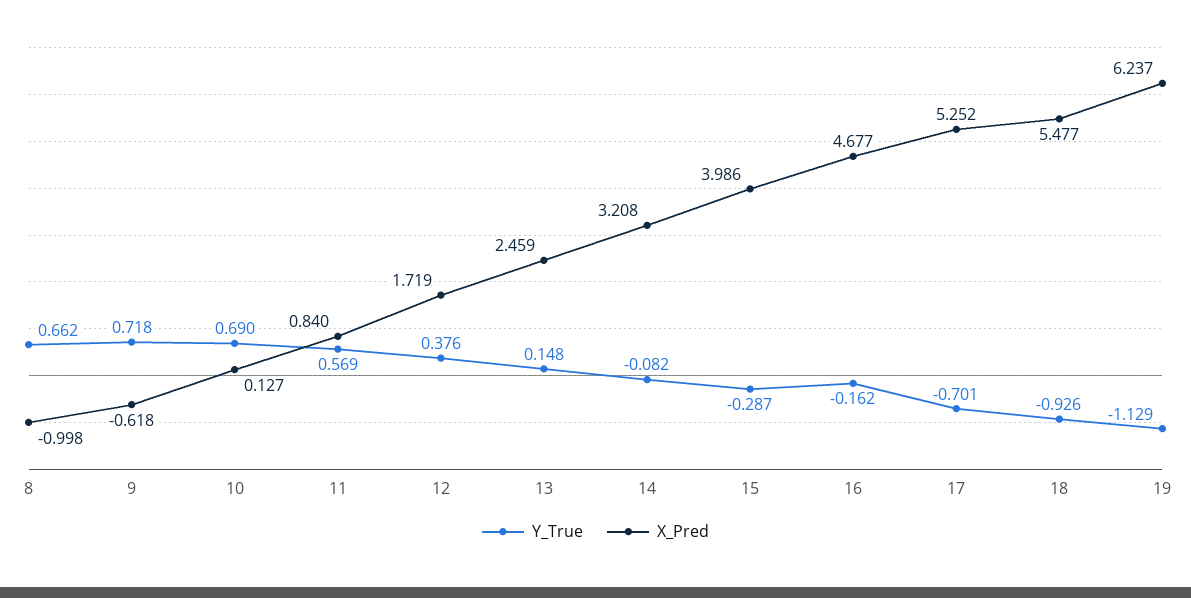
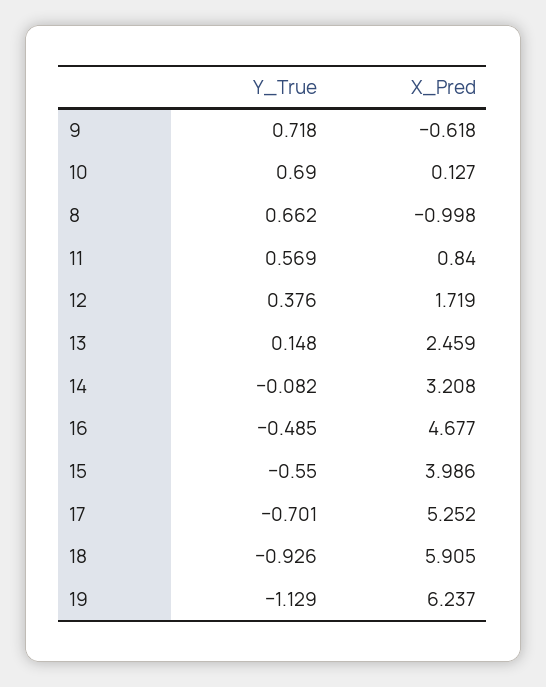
Y_True, 15: -0.287 -> -0.55
Y_True, 16: -0.162 -> -0.485
X_Pred, 18: 5.477 -> 5.905

